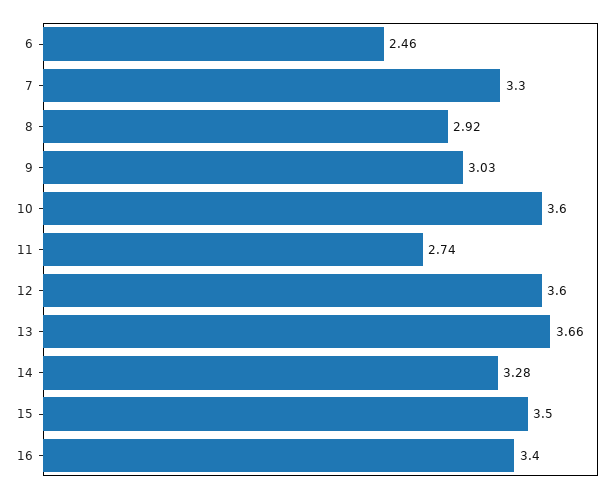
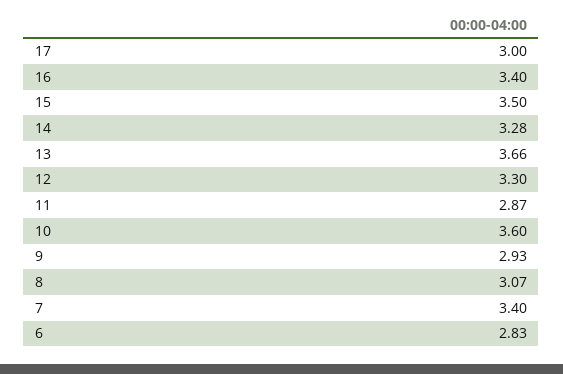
6: 2.46 -> 2.83
7: 3.3 -> 3.4
8: 2.92 -> 3.07
9: 3.03 -> 2.93
11: 2.74 -> 2.87
12: 3.6 -> 3.3
17: none -> 3

